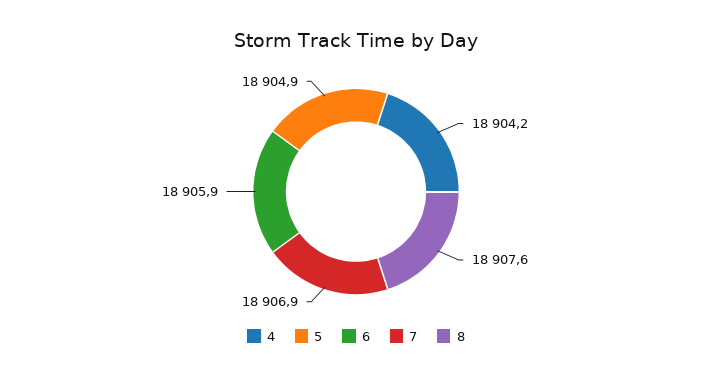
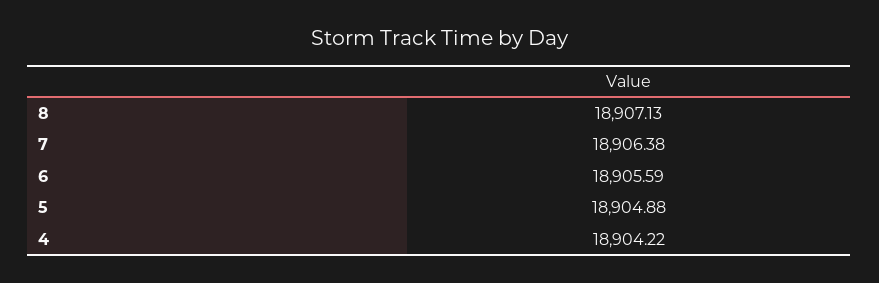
6: 18905.9 -> 18905.59
7: 18906.9 -> 18906.38
8: 18907.6 -> 18907.13

